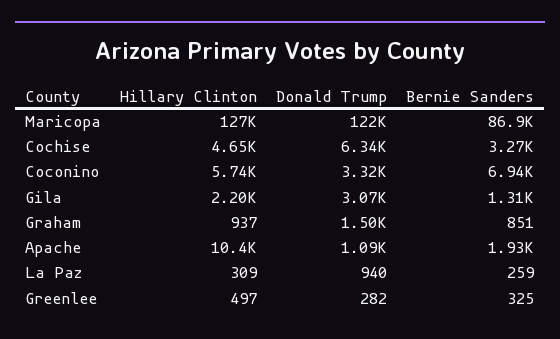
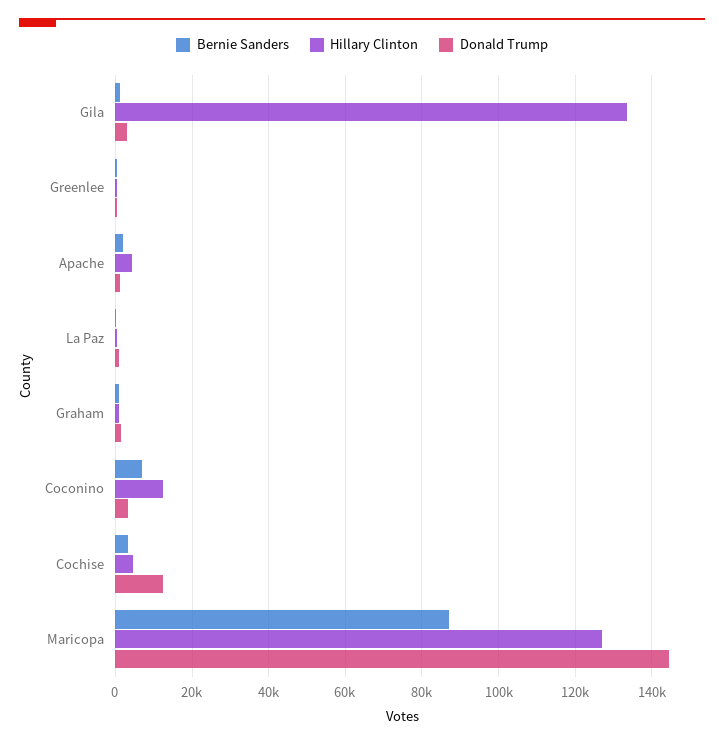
Donald Trump, Maricopa: 122000 -> 144000
Donald Trump, Cochise: 6340 -> 12000
Hillary Clinton, Coconino: 5740 -> 12000
Hillary Clinton, Gila: 2200 -> 134000
Hillary Clinton, Apache: 10400 -> 4000

